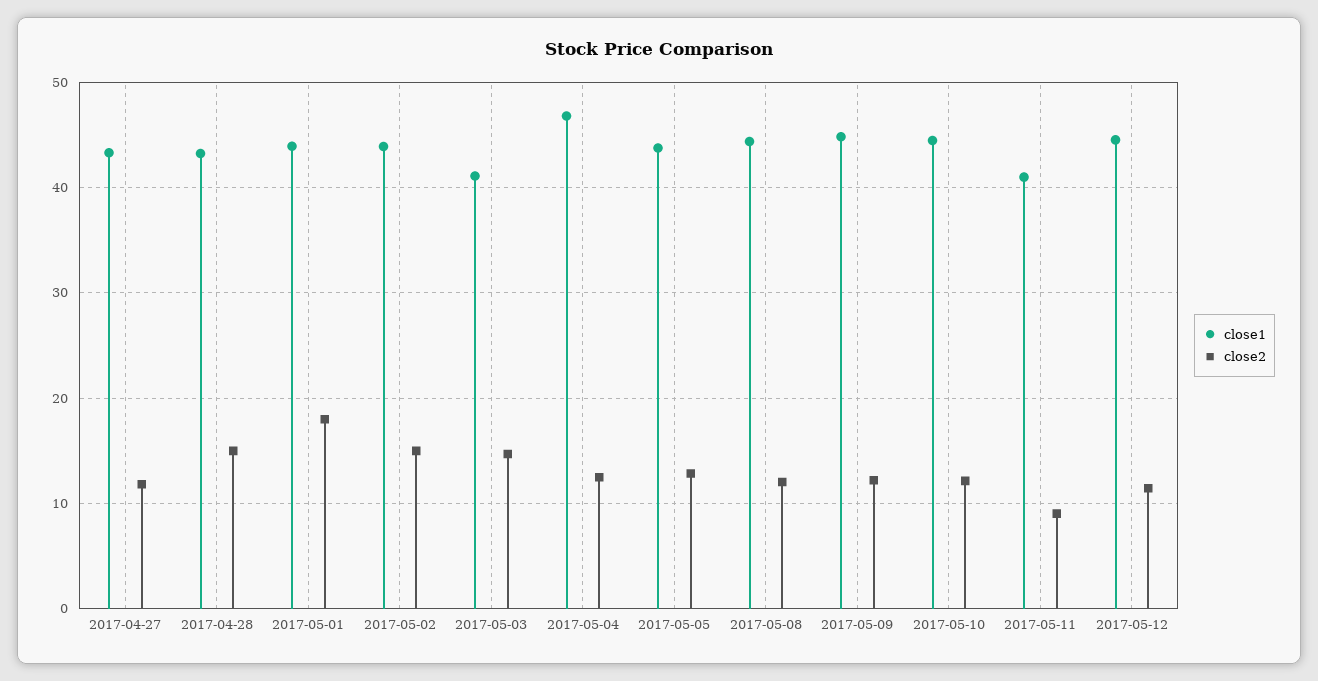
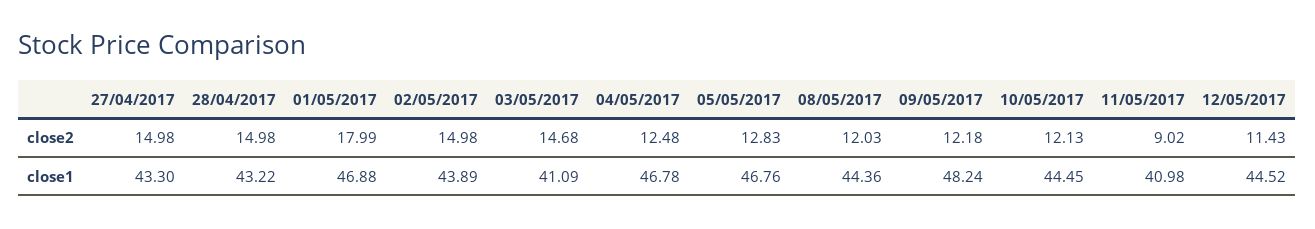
close2, 2017-04-27: 12 -> 14.98
close1, 2017-05-01: 44 -> 46.88
close1, 2017-05-05: 44 -> 46.76
close1, 2017-05-09: 45 -> 48.24

